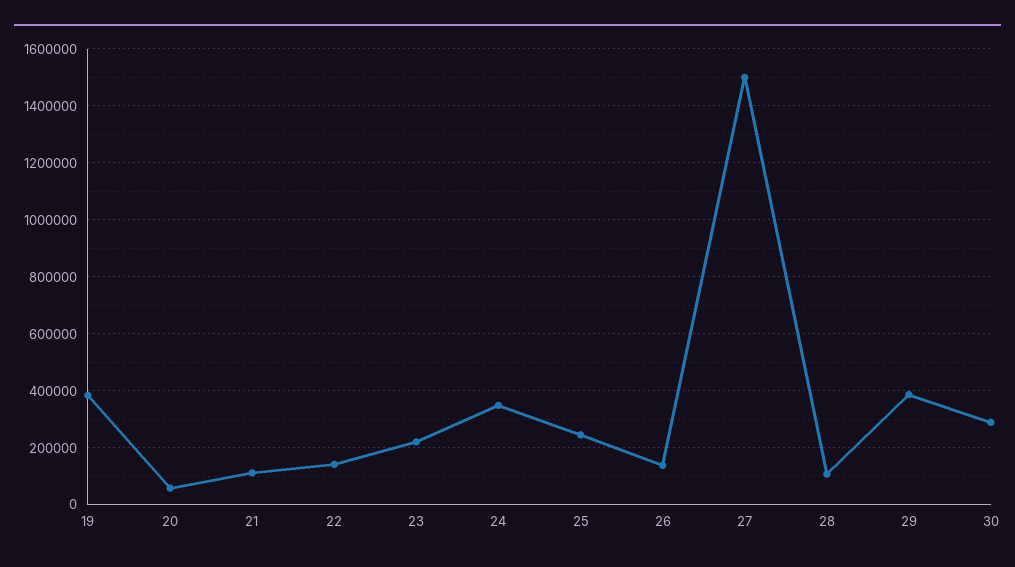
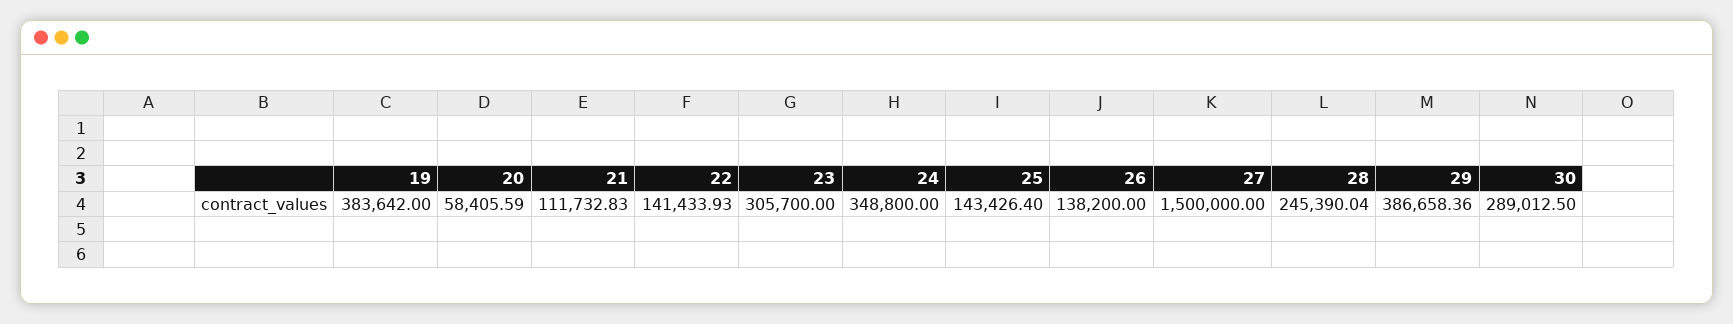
23: 225000 -> 305700
25: 250000 -> 143426.4
28: 100000 -> 245390.04

